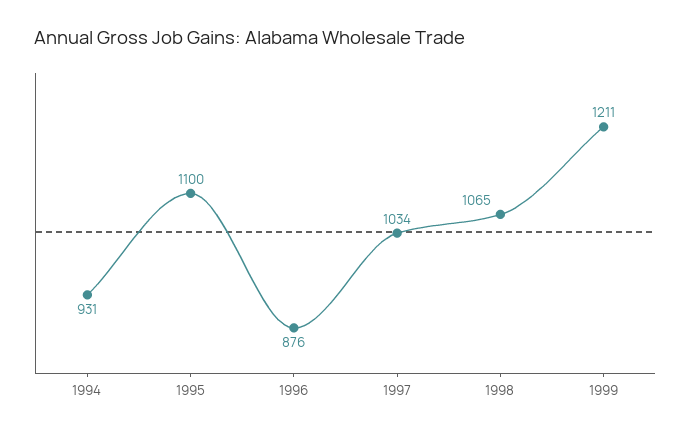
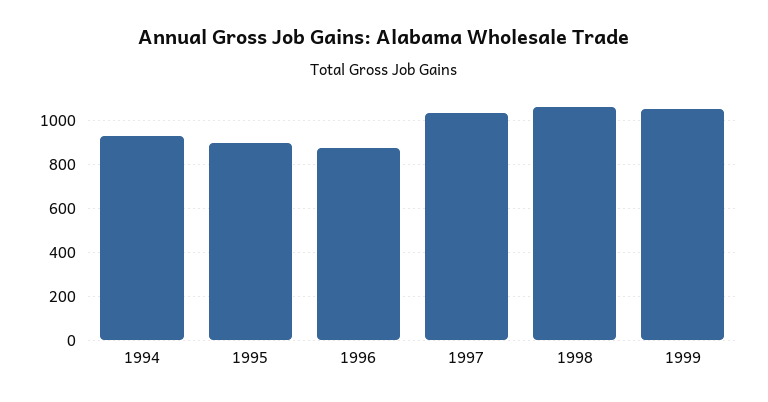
1995: 1100 -> 900
1999: 1211 -> 1050

